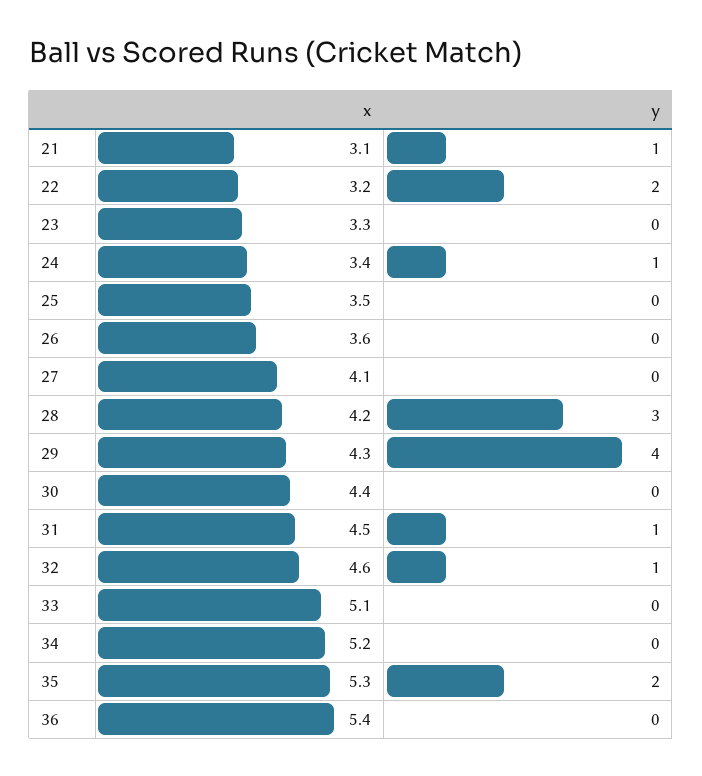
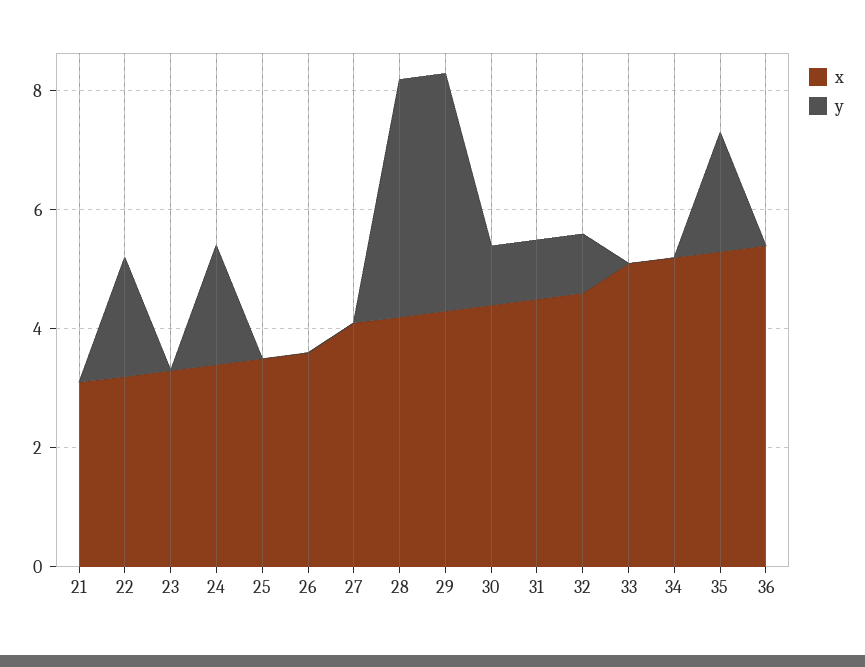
y, 21: 1 -> 0
y, 24: 1 -> 2
y, 28: 3 -> 4
y, 30: 0 -> 1

